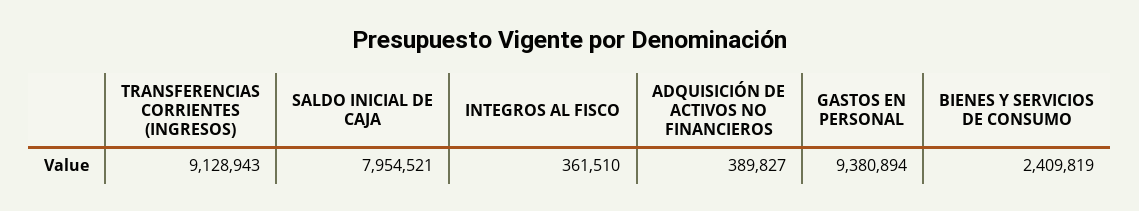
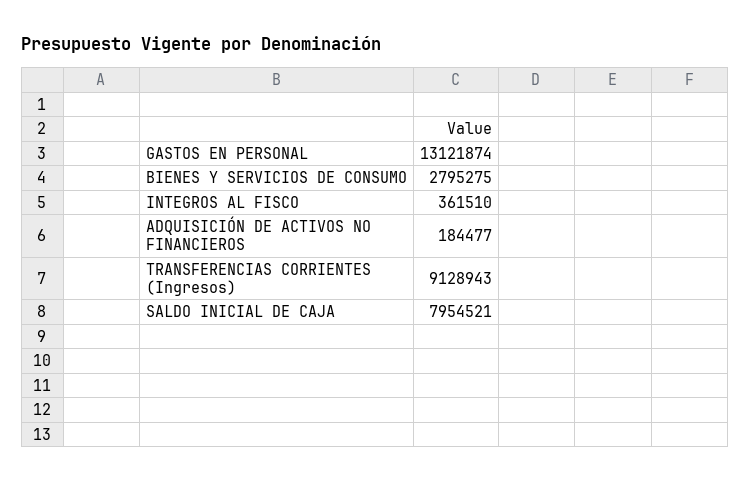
ADQUISICIÓN DE ACTIVOS NO FINANCIEROS: 389827 -> 184477
GASTOS EN PERSONAL: 9380894 -> 13121874
BIENES Y SERVICIOS DE CONSUMO: 2409819 -> 2795275

